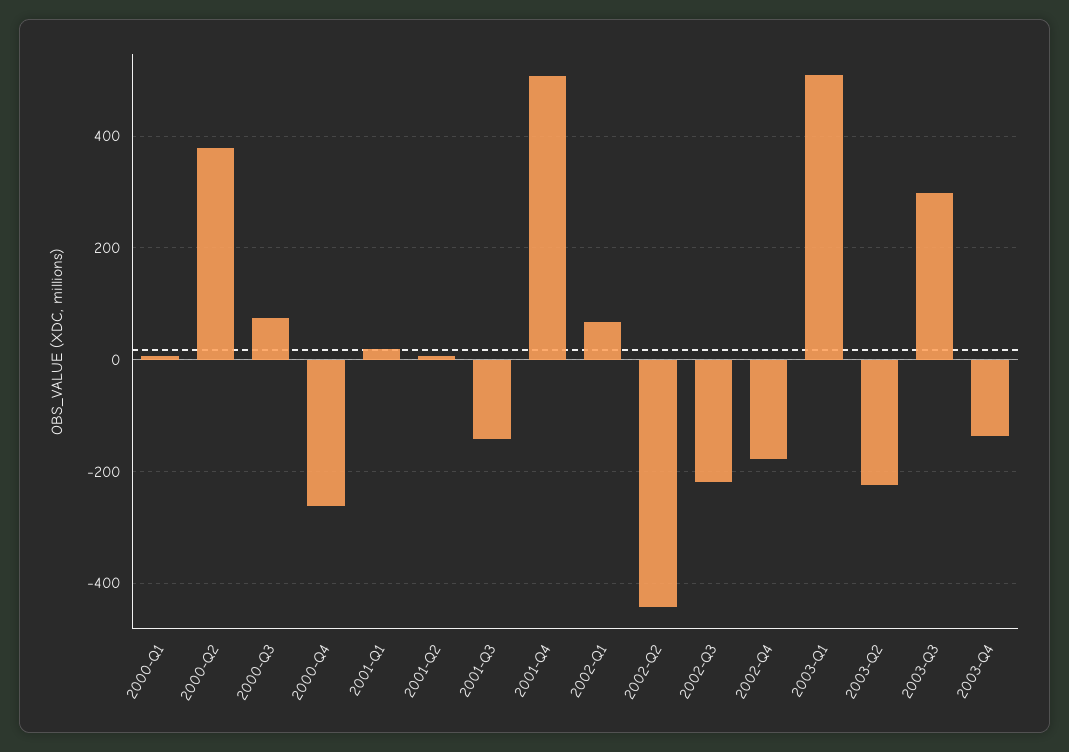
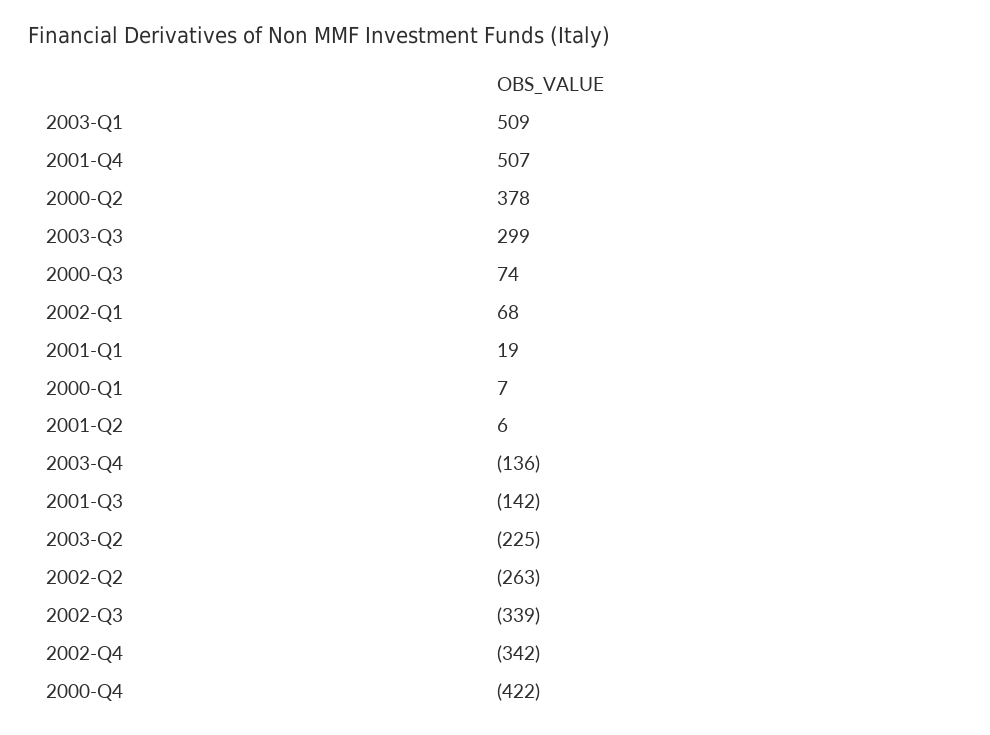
2000-Q4: -260 -> -422
2002-Q2: -440 -> -263
2002-Q3: -220 -> -339
2002-Q4: -180 -> -342

